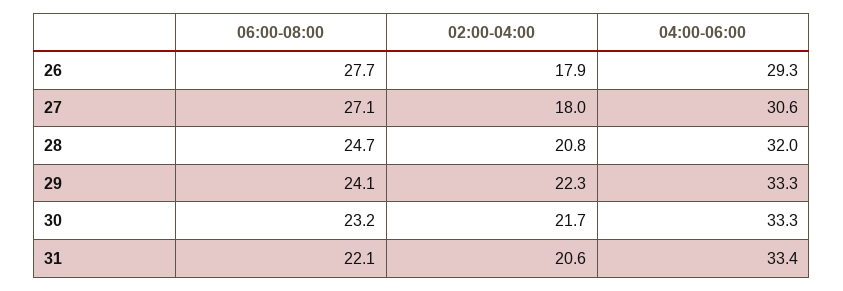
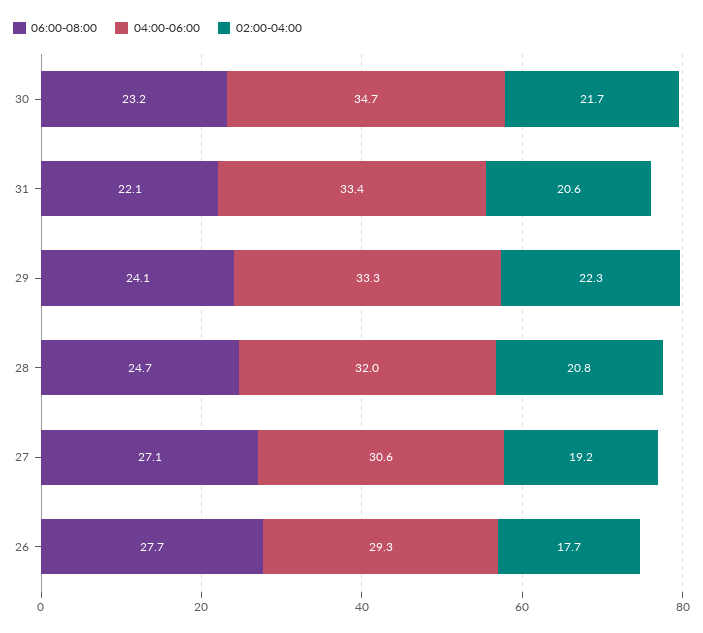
02:00-04:00, 26: 17.9 -> 17.7
02:00-04:00, 27: 18 -> 19.2
04:00-06:00, 30: 33.3 -> 34.7

